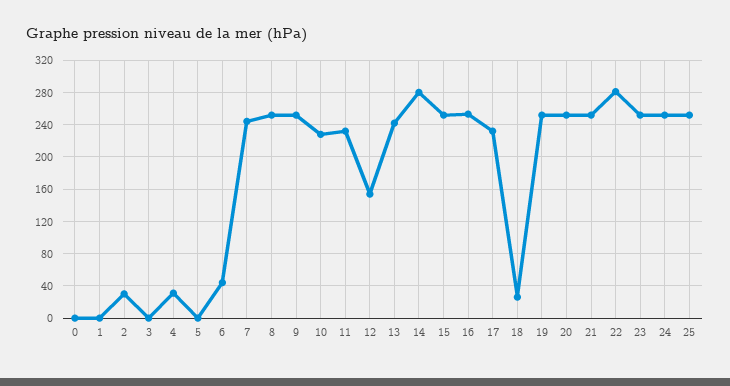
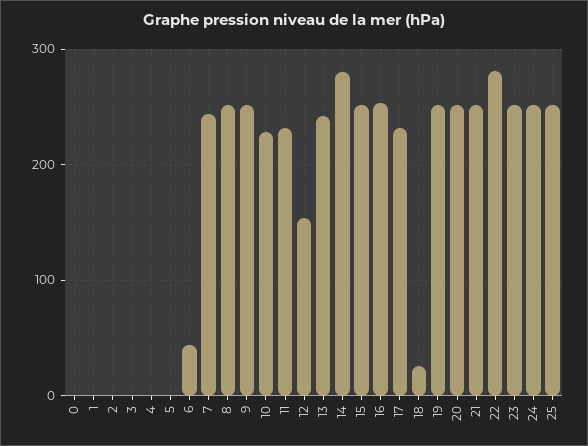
2: 30 -> 0
4: 30 -> 0

